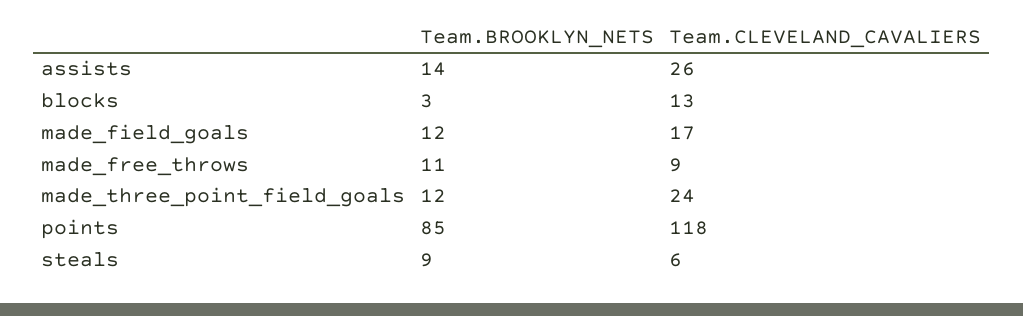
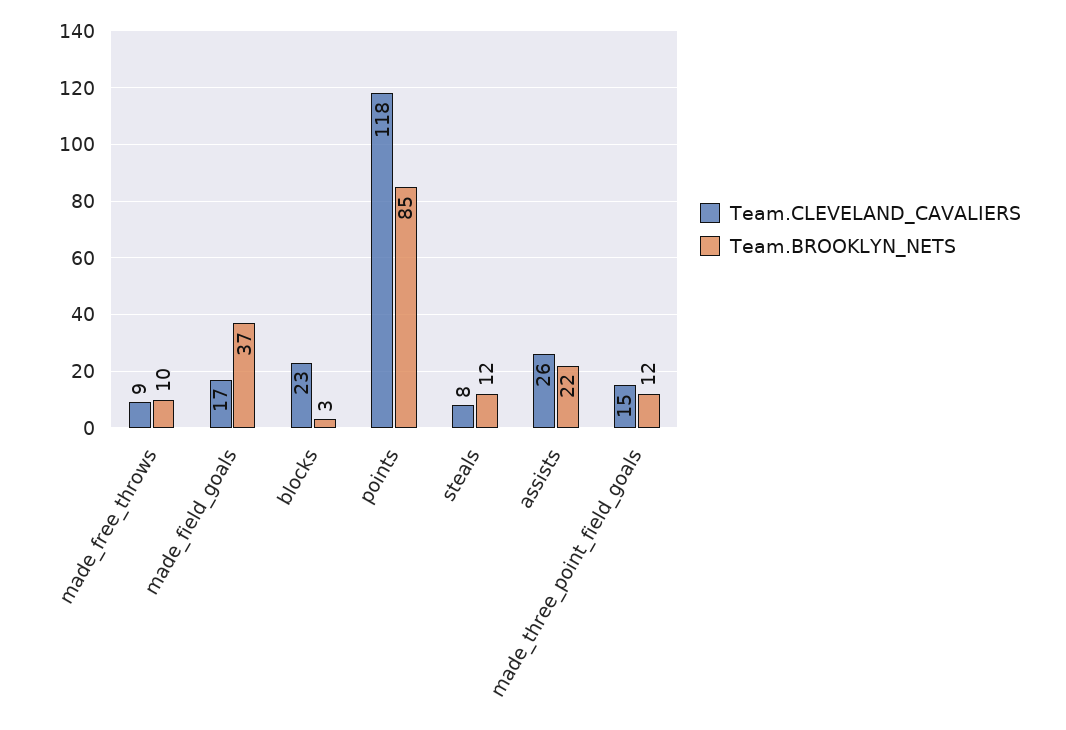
Team.BROOKLYN_NETS, assists: 14 -> 22
Team.CLEVELAND_CAVALIERS, blocks: 13 -> 23
Team.BROOKLYN_NETS, made_field_goals: 12 -> 37
Team.BROOKLYN_NETS, made_free_throws: 11 -> 10
Team.CLEVELAND_CAVALIERS, made_three_point_field_goals: 24 -> 15
Team.BROOKLYN_NETS, steals: 9 -> 12
Team.CLEVELAND_CAVALIERS, steals: 6 -> 8

